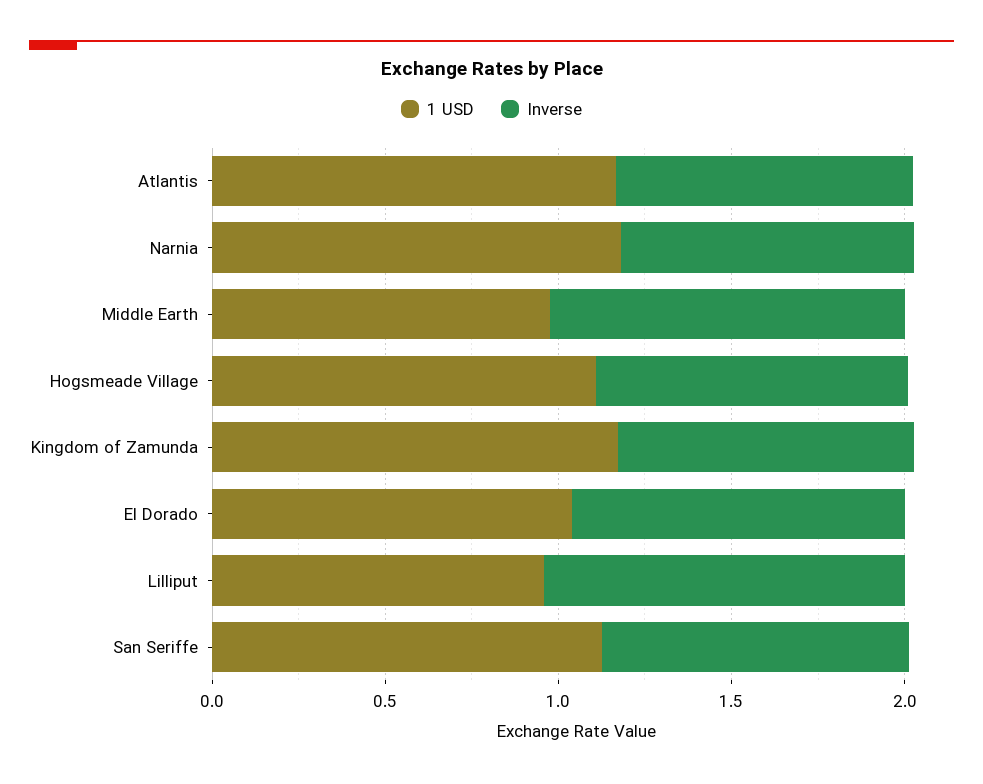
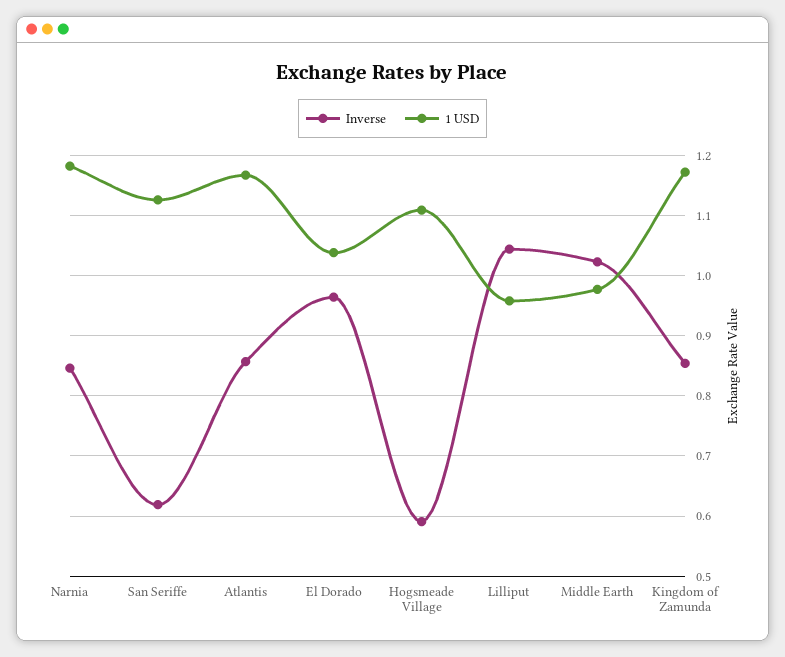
Inverse, Hogsmeade Village: 0.9 -> 0.59
Inverse, San Seriffe: 0.9 -> 0.62

